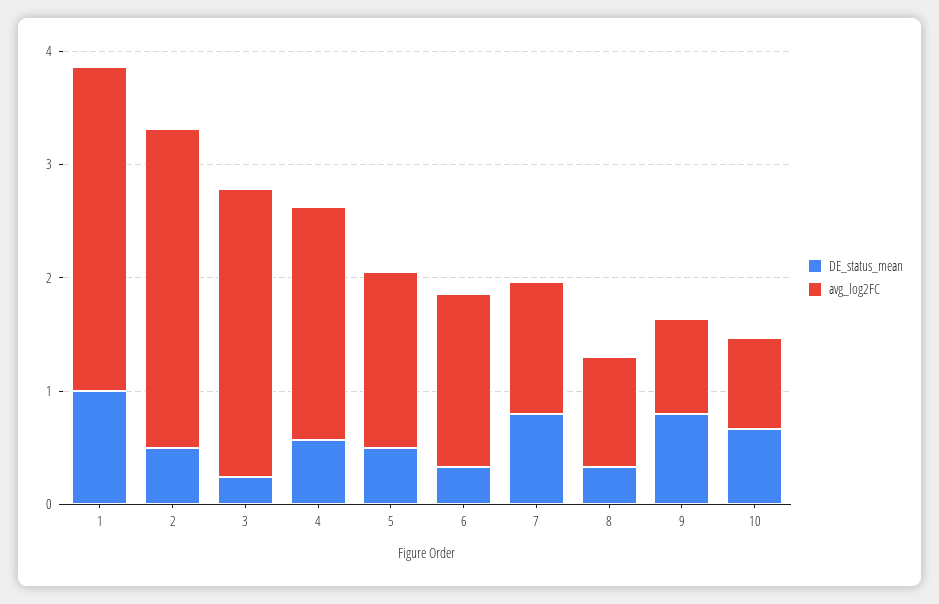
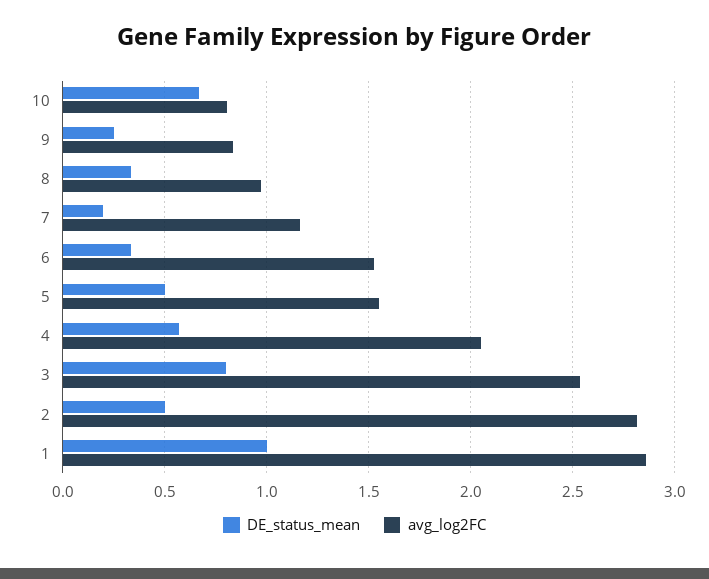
DE_status_mean, 3: 0.2 -> 0.8
DE_status_mean, 7: 0.8 -> 0.2
DE_status_mean, 9: 0.8 -> 0.25

